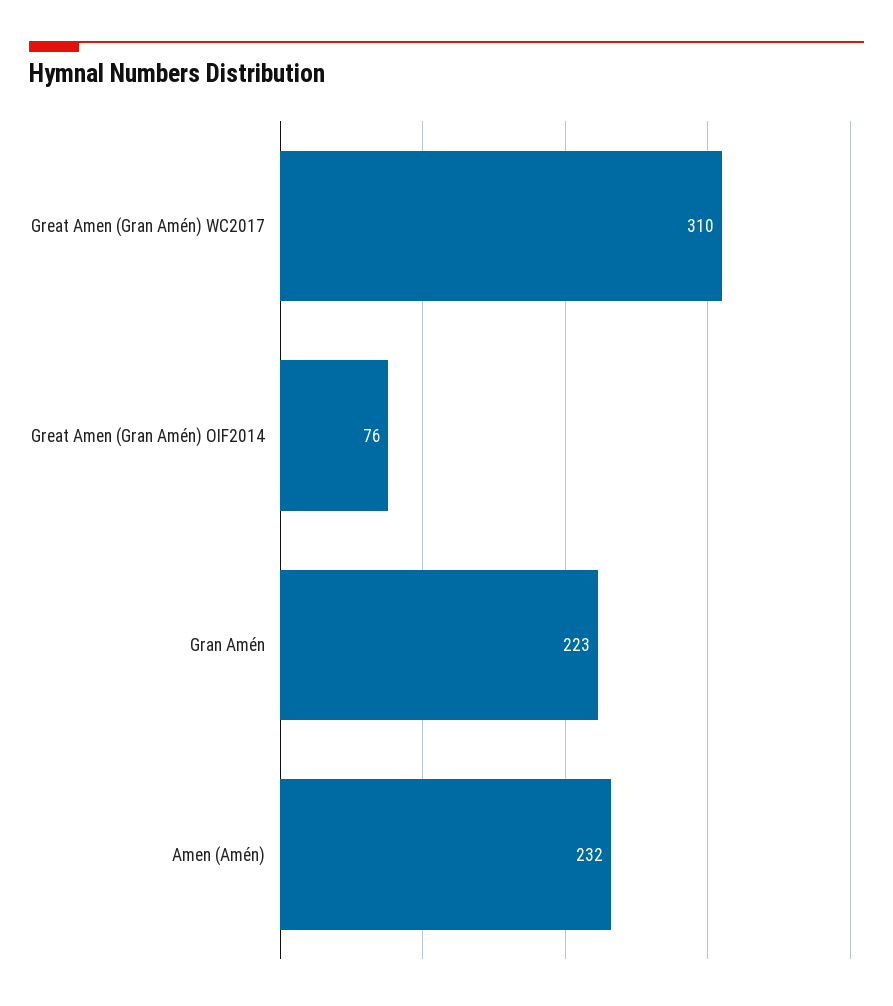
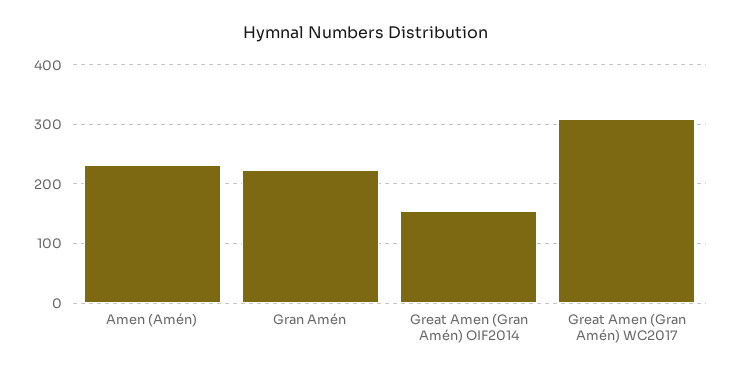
Great Amen (Gran Amén) OIF2014: 76 -> 160

